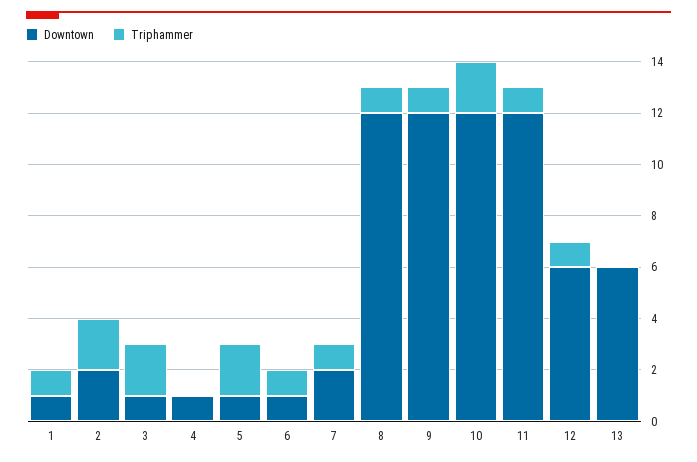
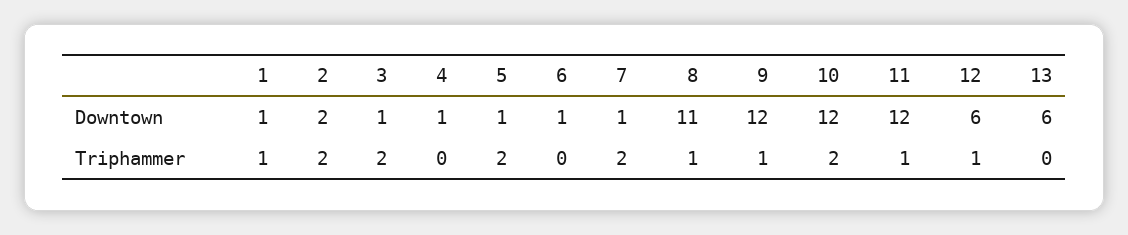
Triphammer, 6: 1 -> 0
Downtown, 7: 2 -> 1
Triphammer, 7: 1 -> 2
Downtown, 8: 12 -> 11

